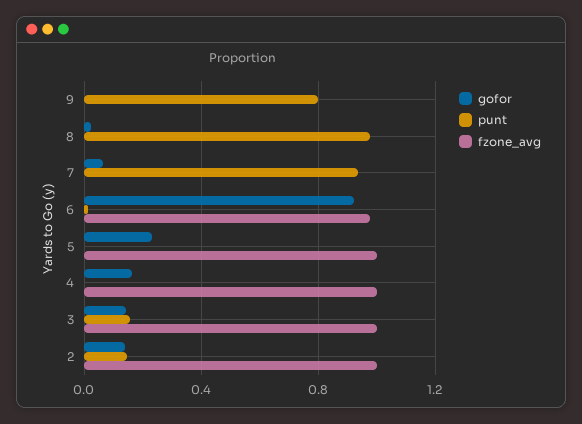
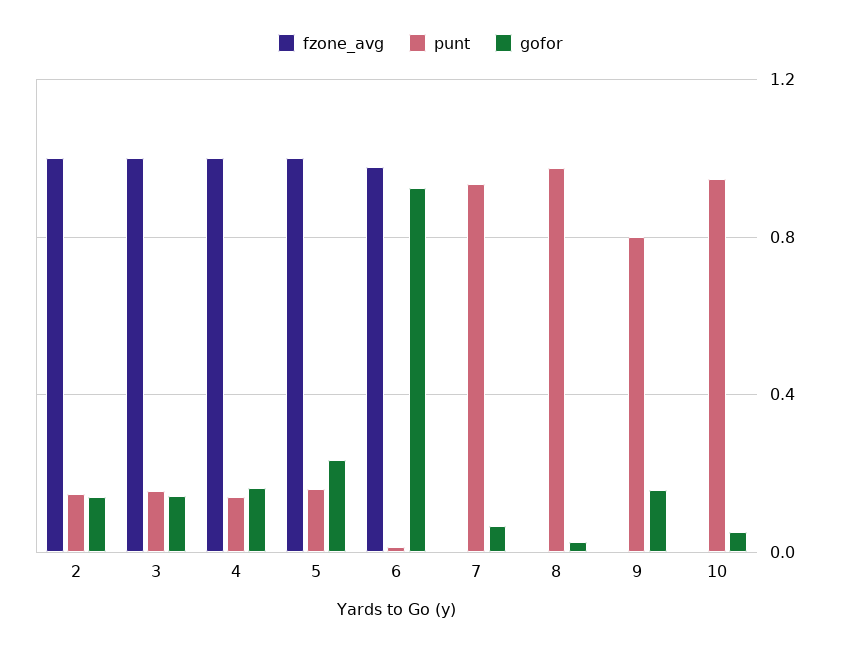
gofor, 9: 0 -> 0.15
punt, 5: 0 -> 0.15
punt, 4: 0 -> 0.15
fzone_avg, 10: none -> 0
punt, 10: none -> 0.95
gofor, 10: none -> 0.05

